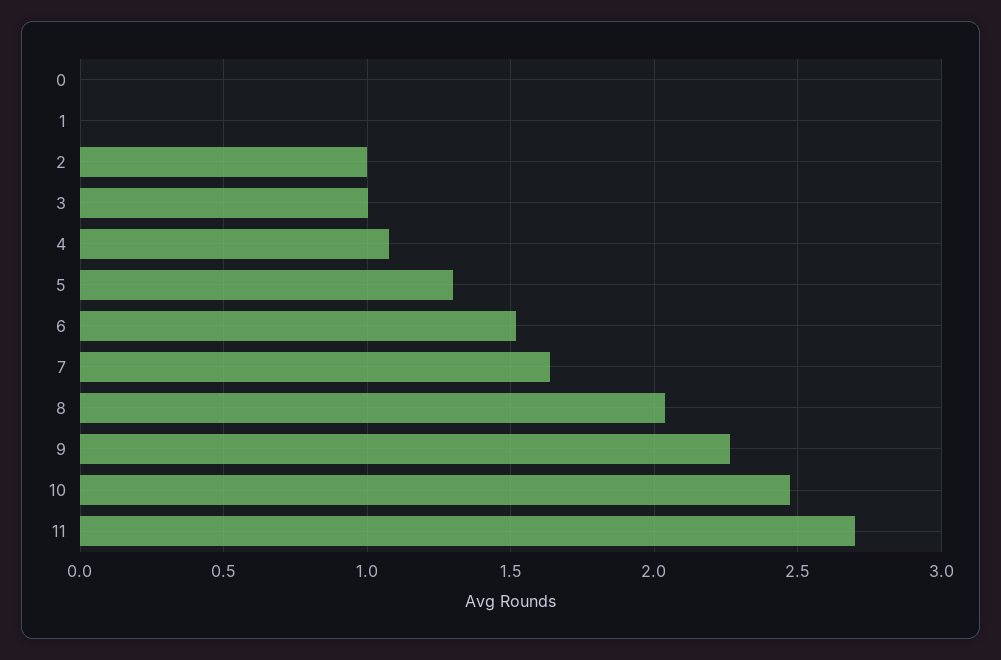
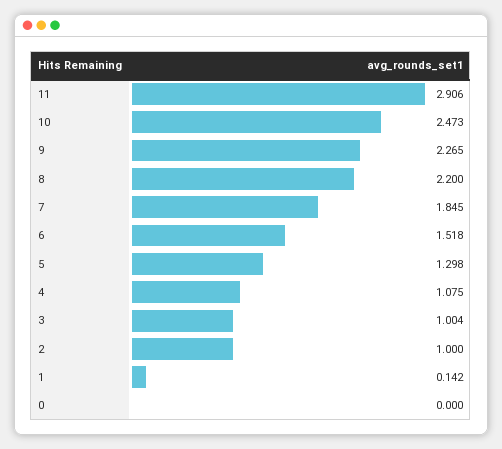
1: 0 -> 0.142
7: 1.65 -> 1.845
8: 2.05 -> 2.2
11: 2.7 -> 2.906

